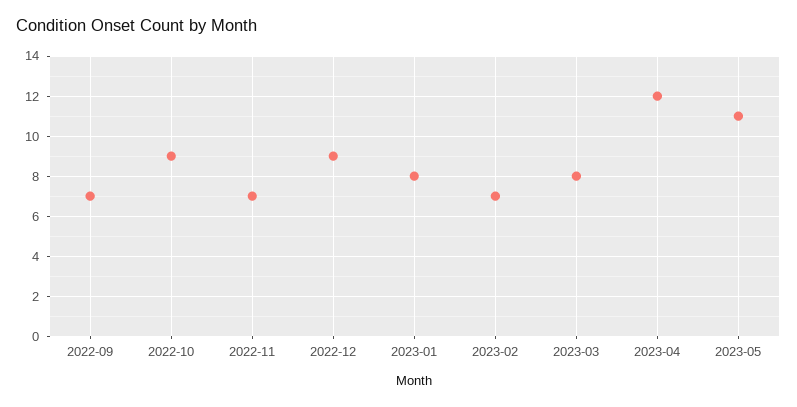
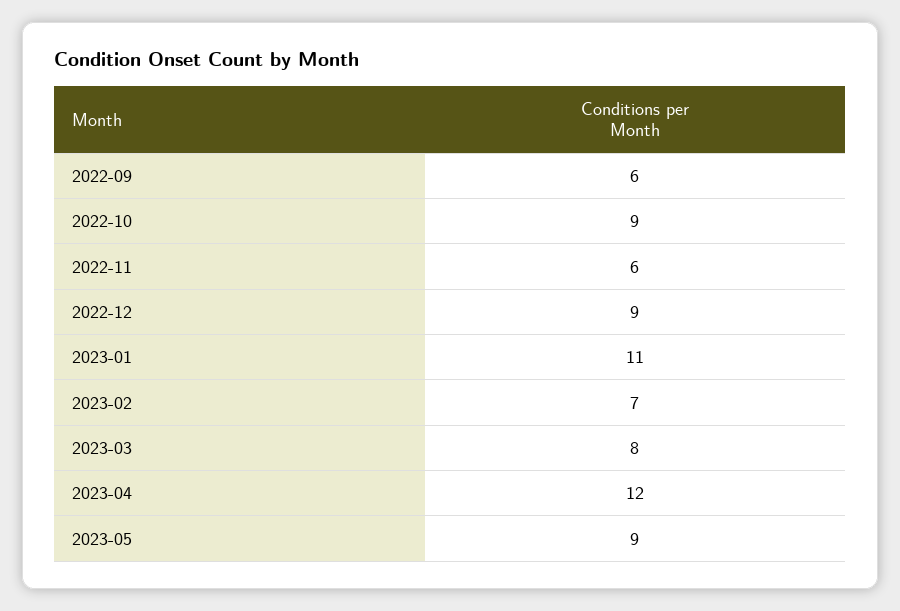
2022-09: 7 -> 6
2022-11: 7 -> 6
2023-01: 8 -> 11
2023-05: 11 -> 9

